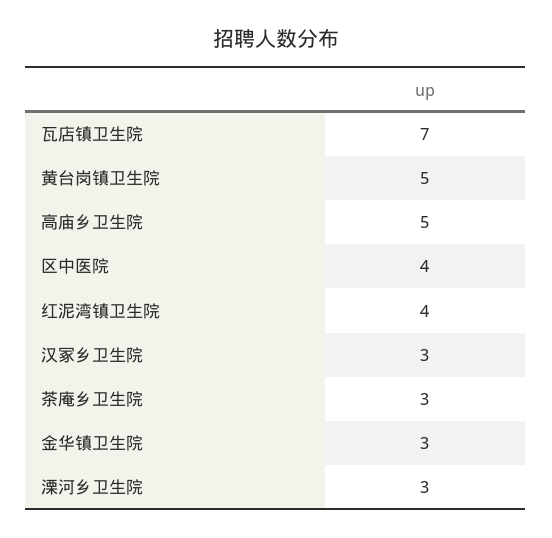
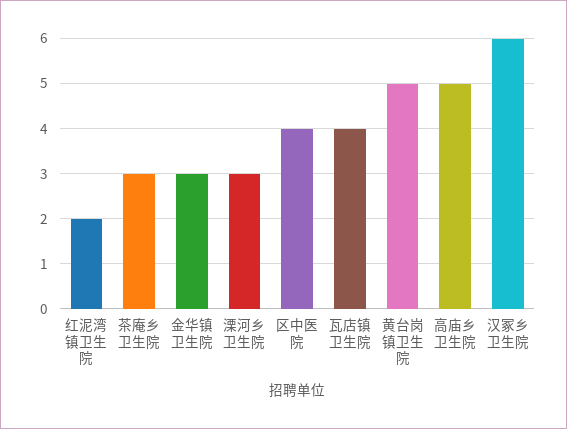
瓦店镇卫生院: 7 -> 4
红泥湾镇卫生院: 4 -> 2
汉冢乡卫生院: 3 -> 6

